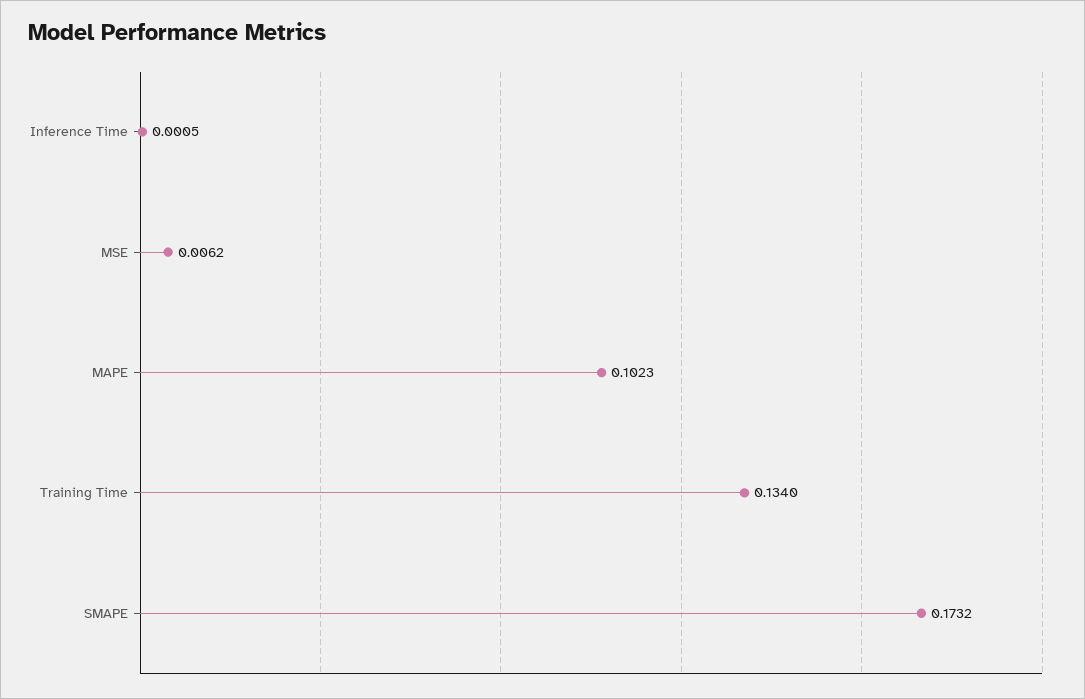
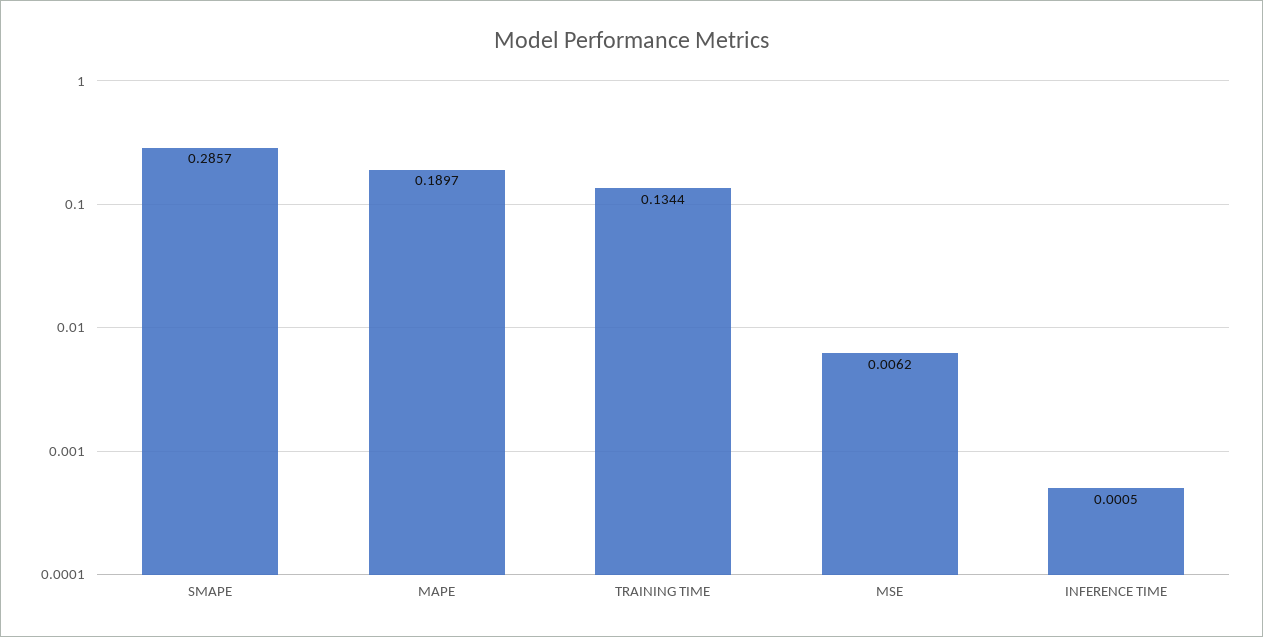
MAPE: 0.1023 -> 0.1897
Training Time: 0.134 -> 0.1344
SMAPE: 0.1732 -> 0.2857

